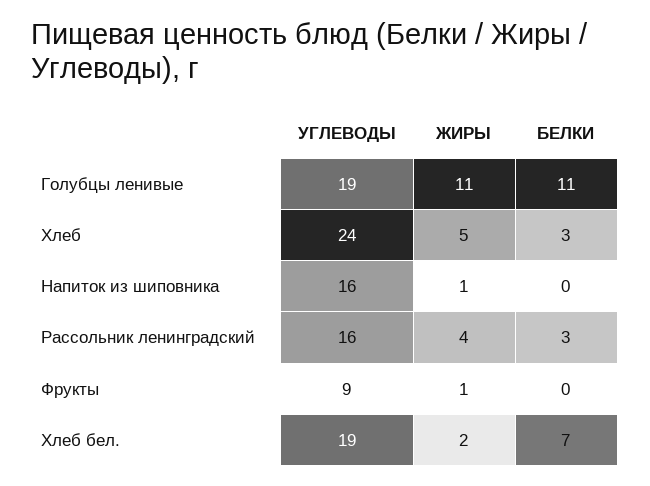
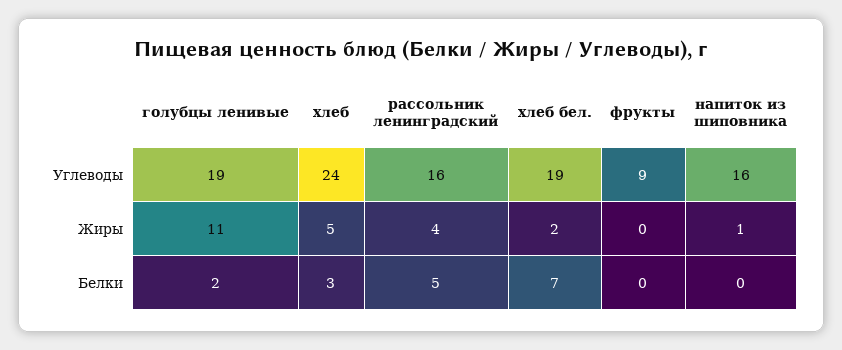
БЕЛКИ, Голубцы ленивые: 11 -> 2
БЕЛКИ, Рассольник ленинградский: 3 -> 5
ЖИРЫ, Фрукты: 1 -> 0

